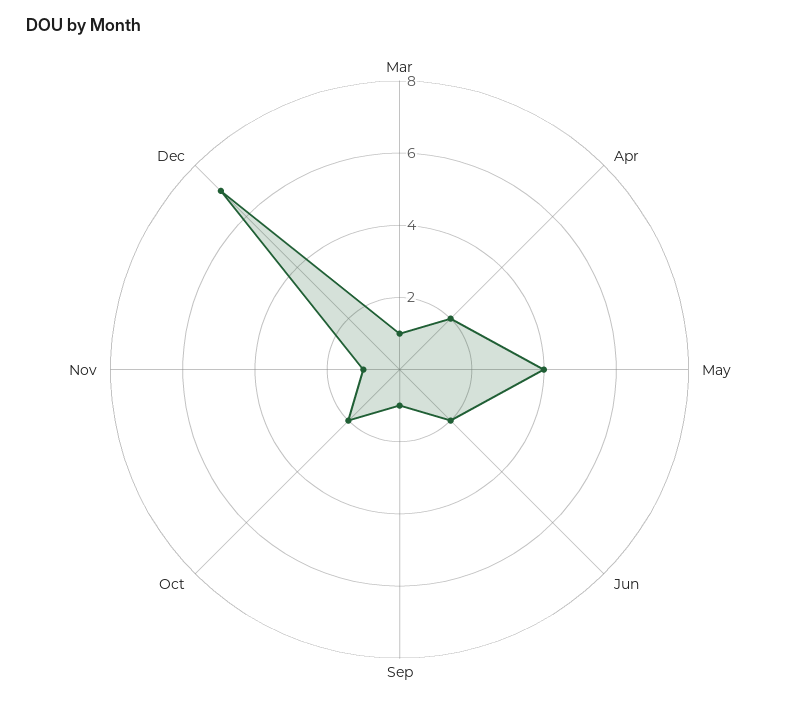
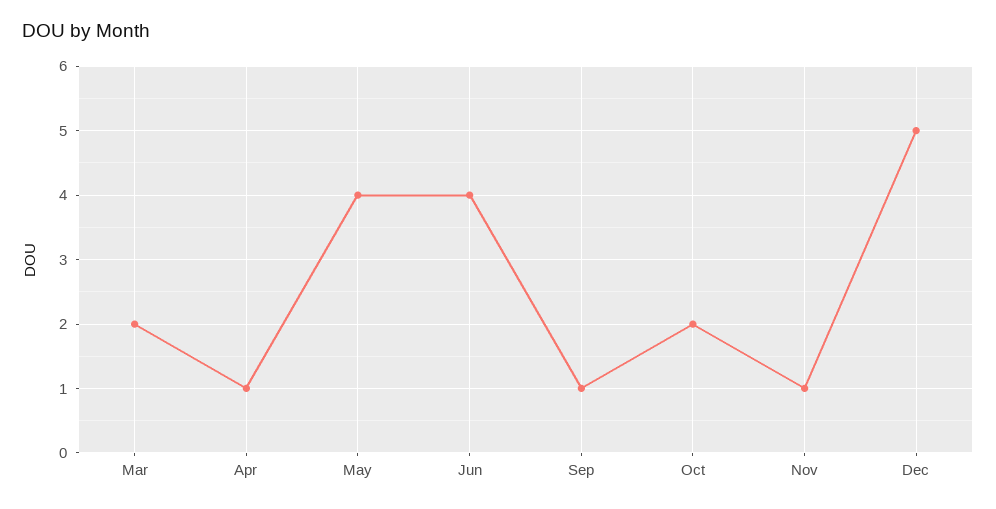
Mar: 1 -> 2
Apr: 2 -> 1
Jun: 2 -> 4
Dec: 7 -> 5

